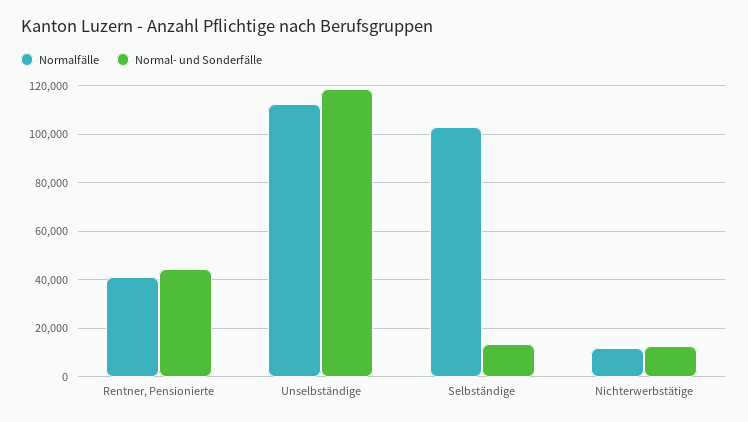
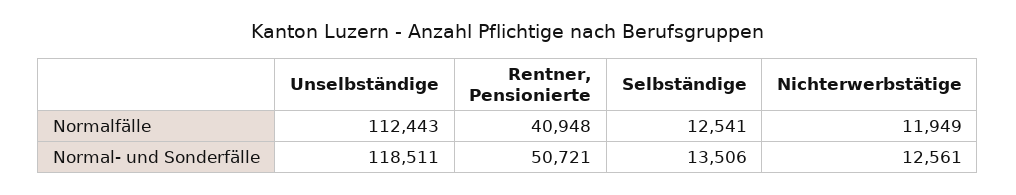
Normal- und Sonderfälle, Rentner, Pensionierte: 45000 -> 50721
Normalfälle, Selbständige: 102500 -> 12541

